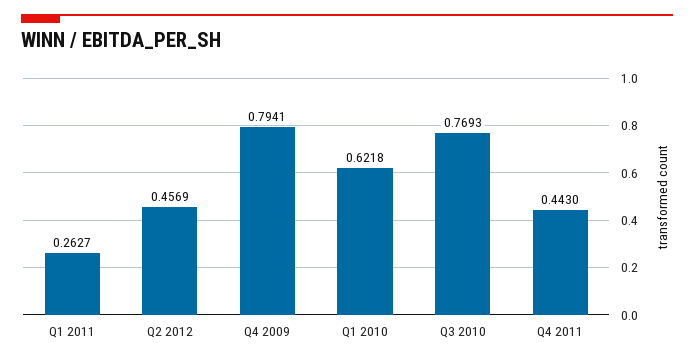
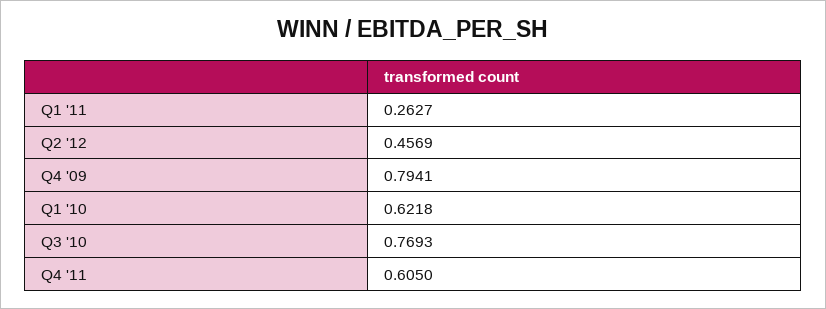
Q4 2011: 0.443 -> 0.605

